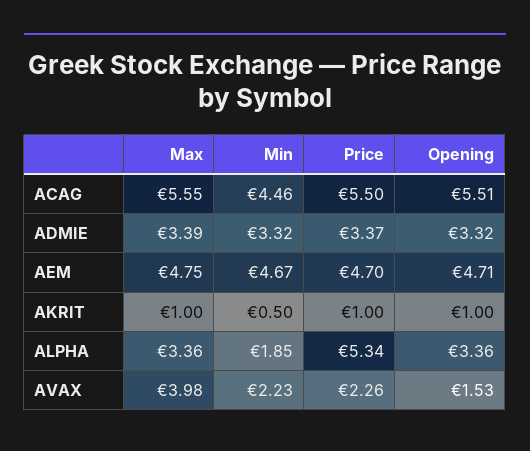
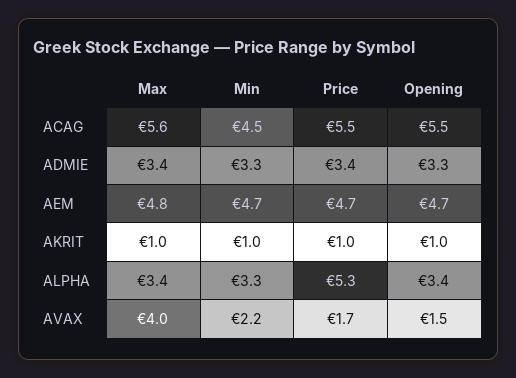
Min, AKRIT: 0.5 -> 1
Min, ALPHA: 1.85 -> 3.3
Price, AVAX: 2.26 -> 1.7

